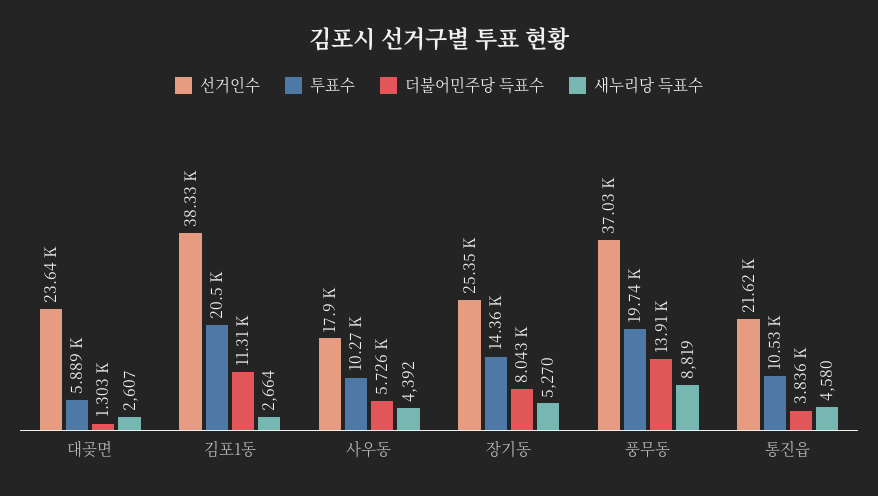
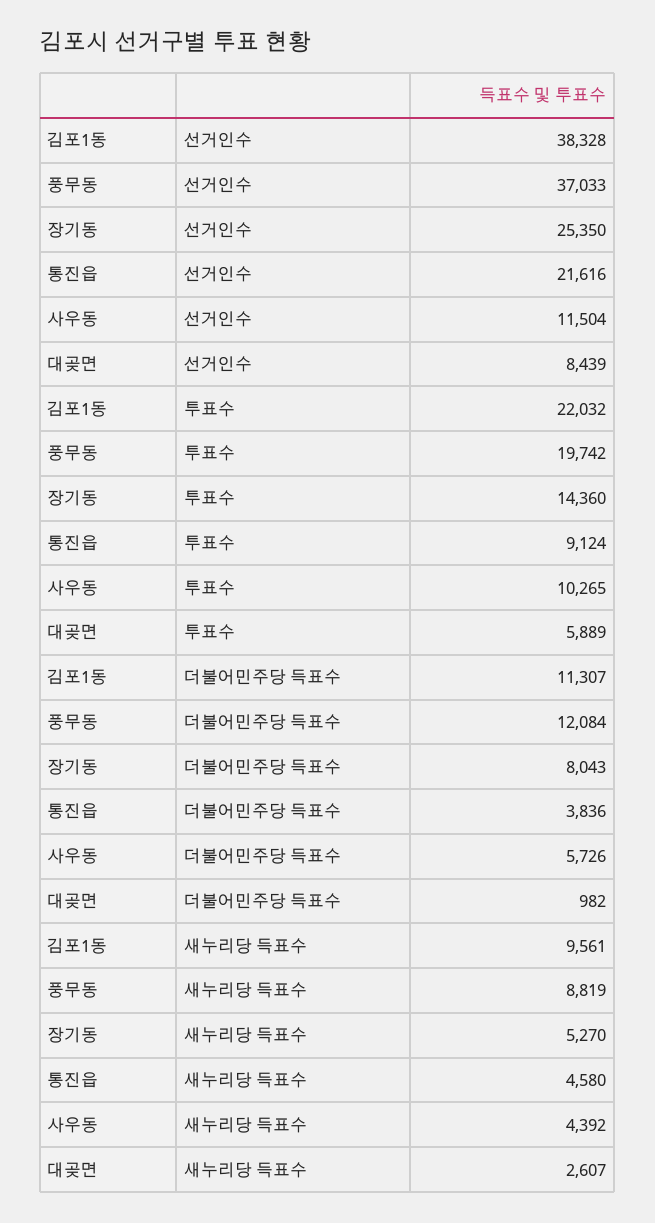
선거인수, 대곶면: 23640 -> 8439
더불어민주당 득표수, 대곶면: 1303 -> 982
투표수, 김포1동: 20500 -> 22032
새누리당 득표수, 김포1동: 2664 -> 9561
선거인수, 사우동: 17900 -> 11504
더불어민주당 득표수, 풍무동: 13910 -> 12084
투표수, 통진읍: 10530 -> 9124

